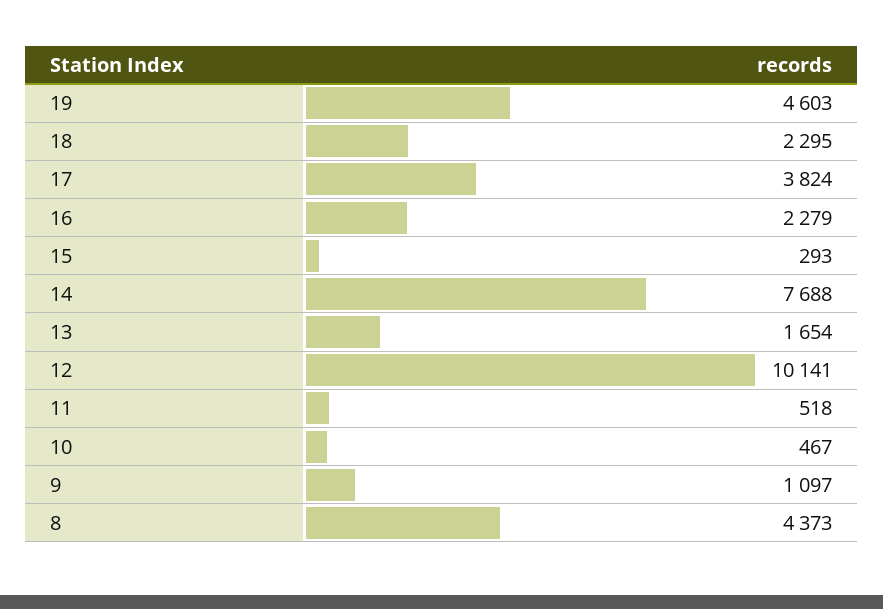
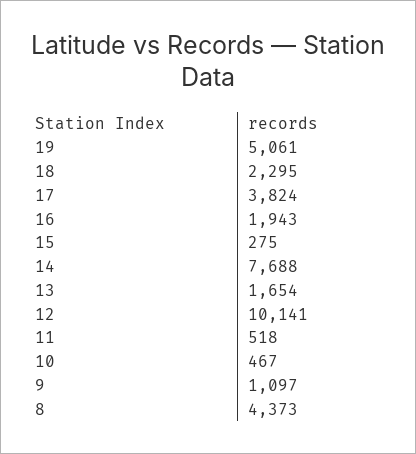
19: 4603 -> 5061
16: 2279 -> 1943
15: 293 -> 275

